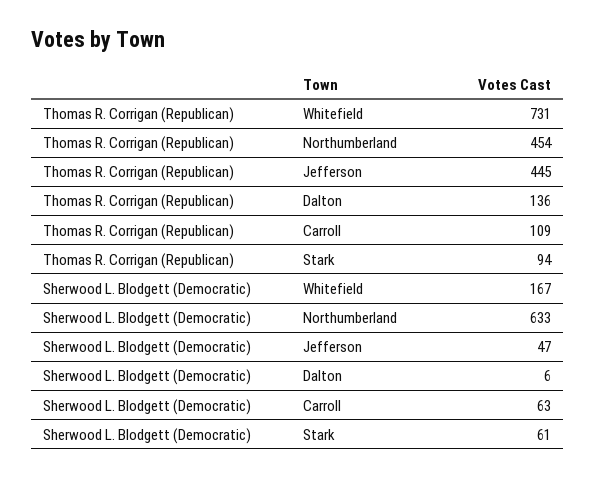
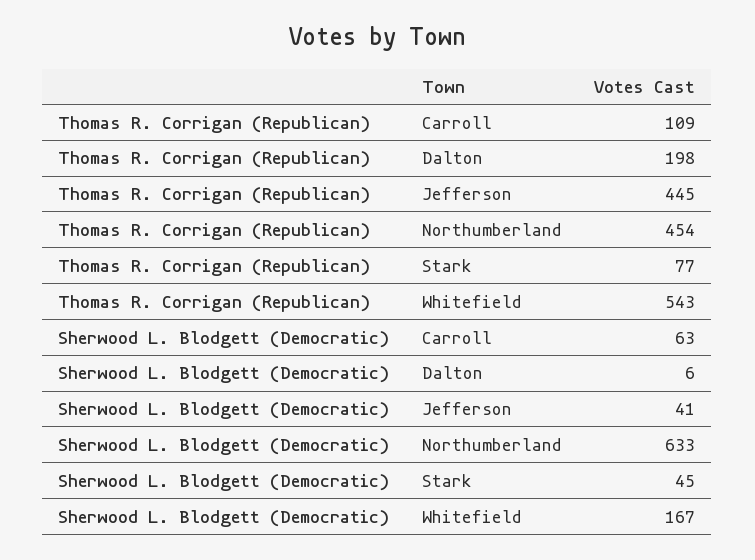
Thomas R. Corrigan (Republican), Whitefield: 731 -> 543
Thomas R. Corrigan (Republican), Dalton: 136 -> 198
Thomas R. Corrigan (Republican), Stark: 94 -> 77
Sherwood L. Blodgett (Democratic), Jefferson: 47 -> 41
Sherwood L. Blodgett (Democratic), Stark: 61 -> 45

